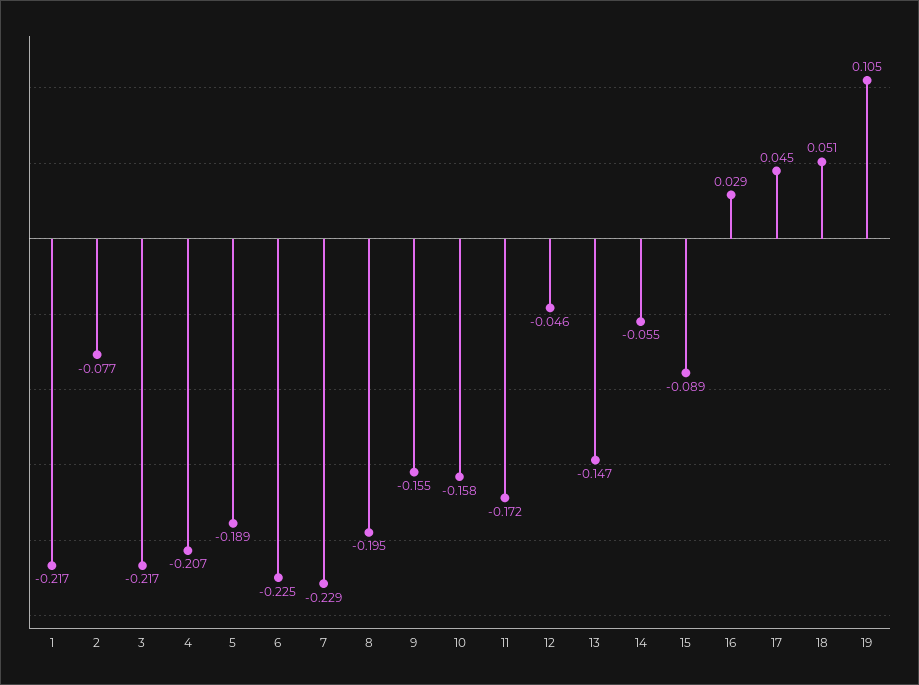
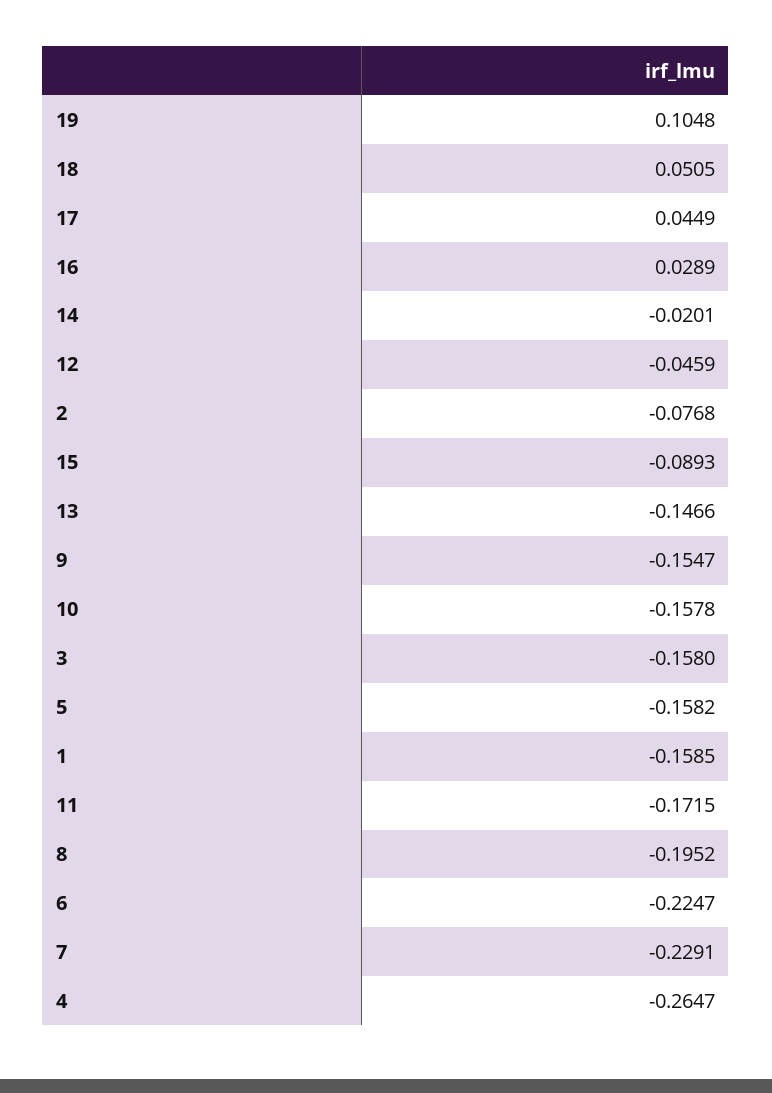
1: -0.217 -> -0.1585
3: -0.217 -> -0.158
4: -0.207 -> -0.2647
5: -0.189 -> -0.1582
14: -0.055 -> -0.0201

